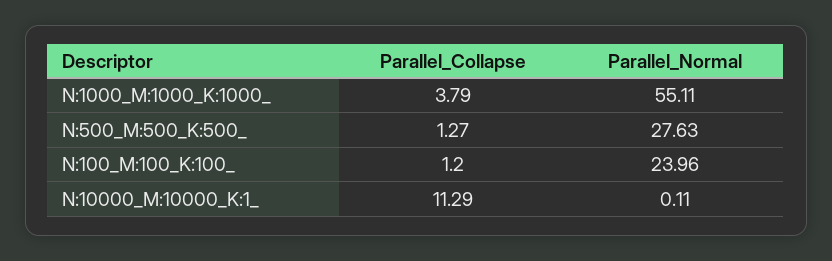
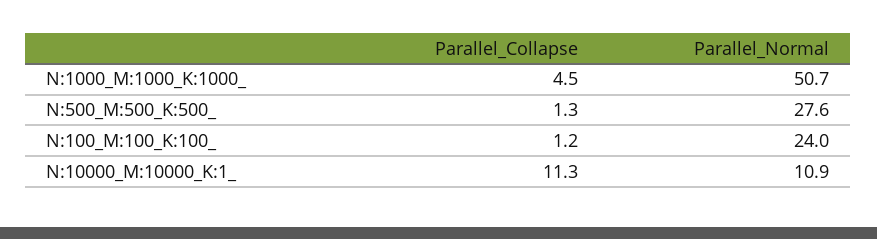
Parallel_Collapse, N:1000_M:1000_K:1000_: 3.79 -> 4.5
Parallel_Normal, N:1000_M:1000_K:1000_: 55.11 -> 50.7
Parallel_Normal, N:10000_M:10000_K:1_: 0.11 -> 10.9

